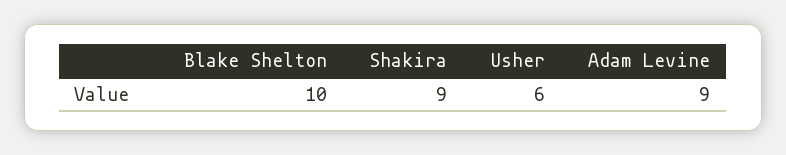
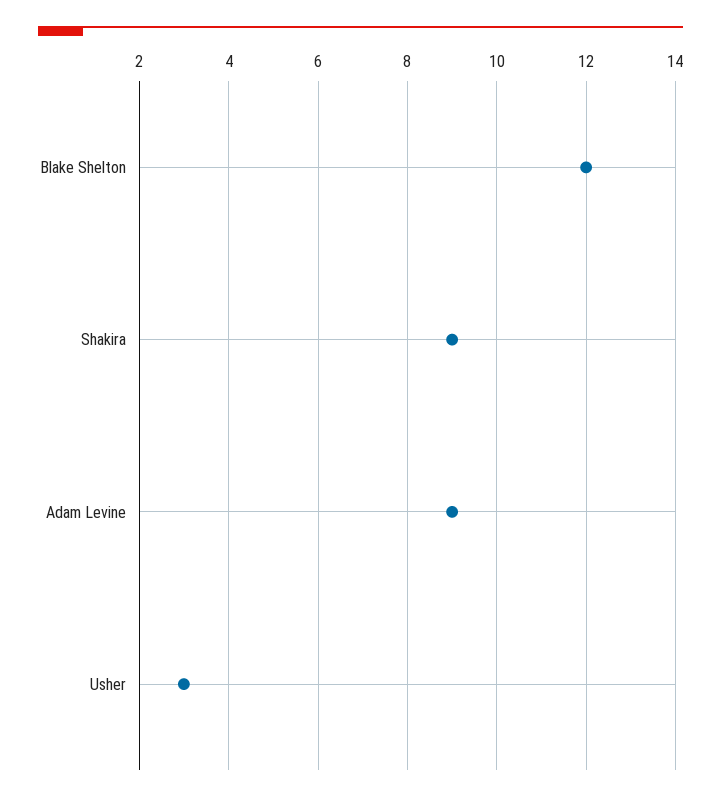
Blake Shelton: 10 -> 12
Usher: 6 -> 3

